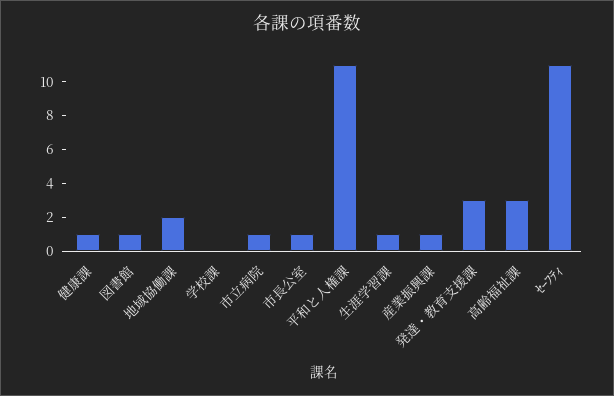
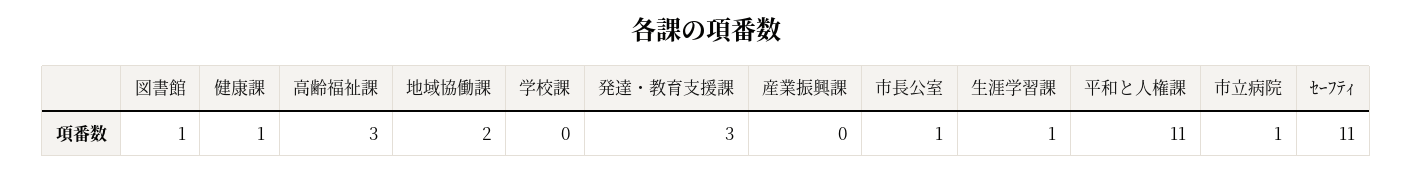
産業振興課: 1 -> 0

